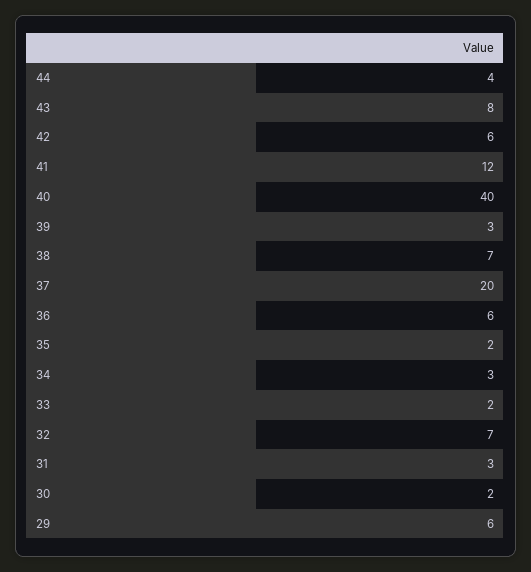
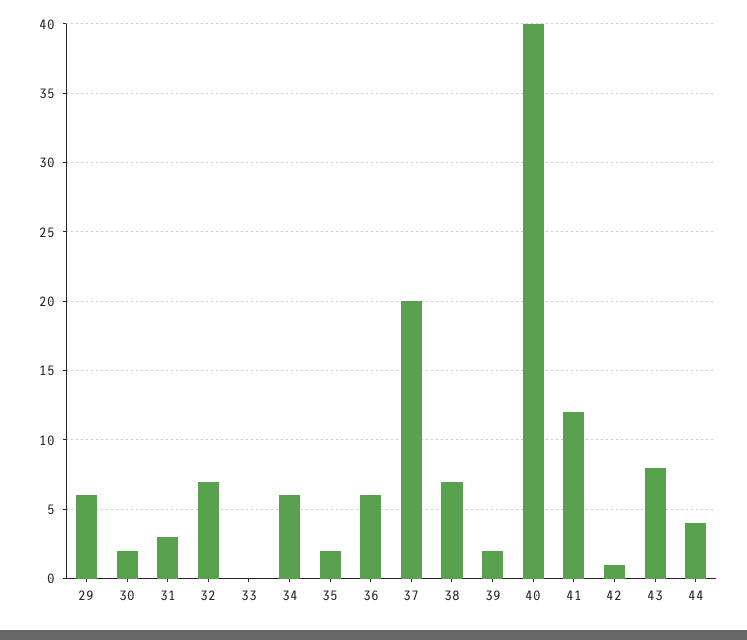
42: 6 -> 1
39: 3 -> 2
34: 3 -> 6
33: 2 -> 0

